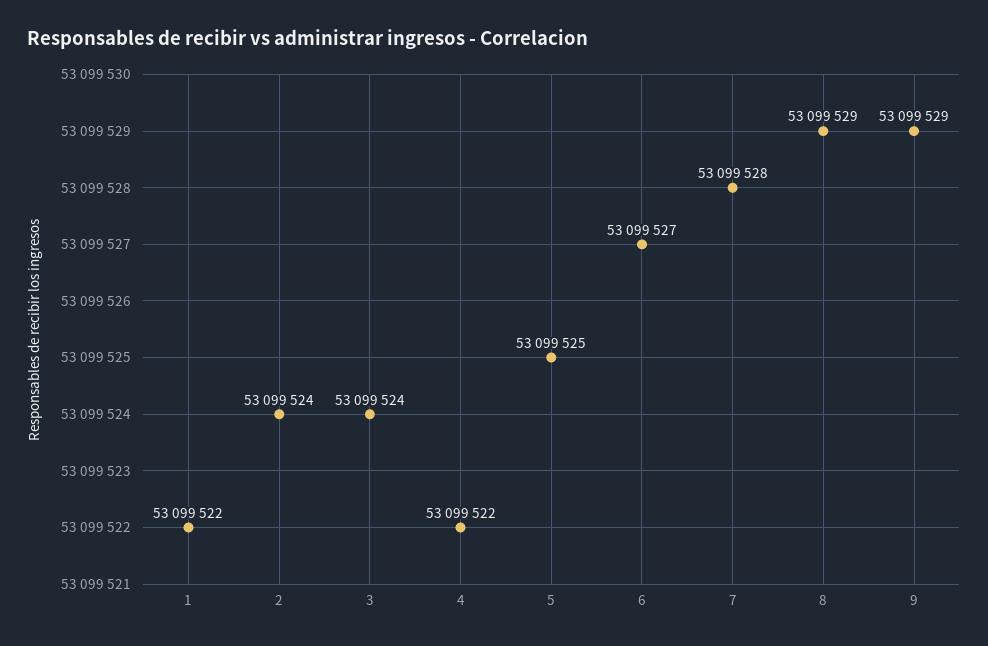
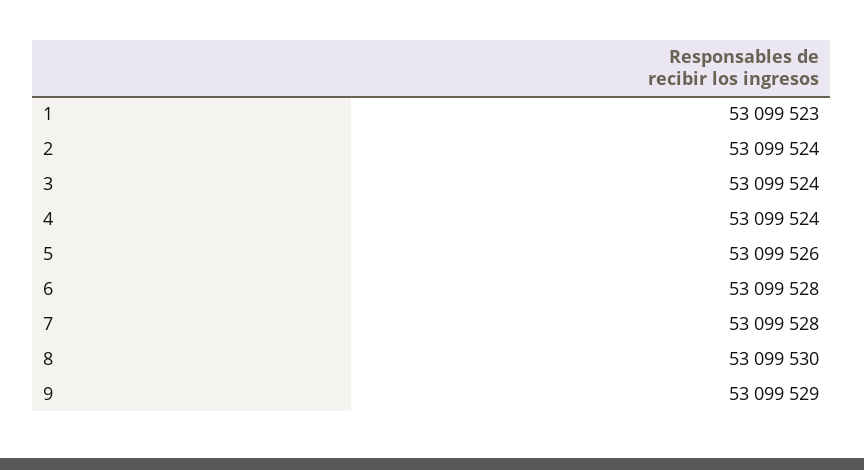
1: 53099522 -> 53099523
4: 53099522 -> 53099524
5: 53099525 -> 53099526
6: 53099527 -> 53099528
8: 53099529 -> 53099530

